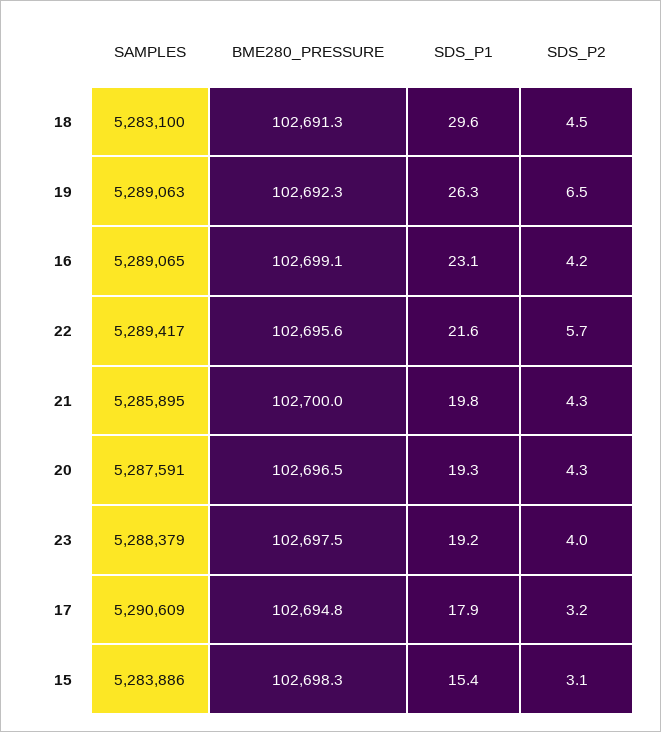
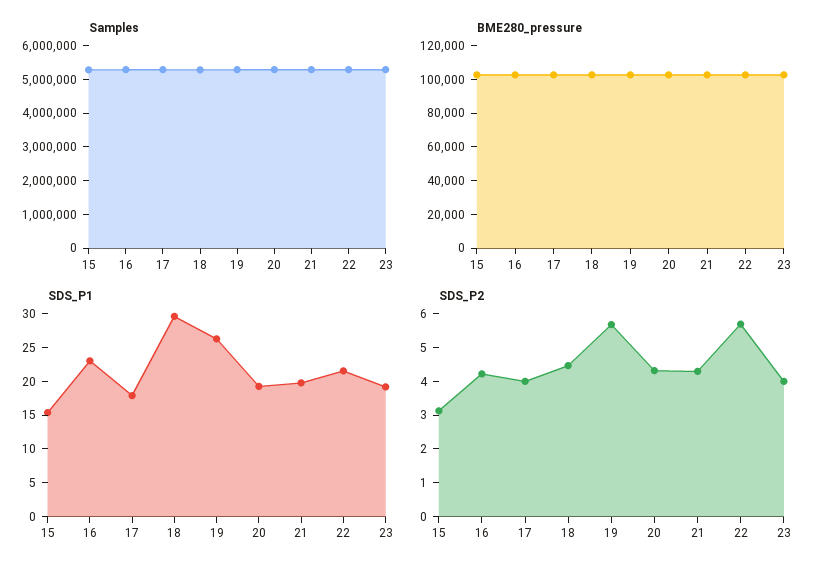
SDS_P2, 19: 6.5 -> 5.75
SDS_P2, 17: 3.2 -> 4

